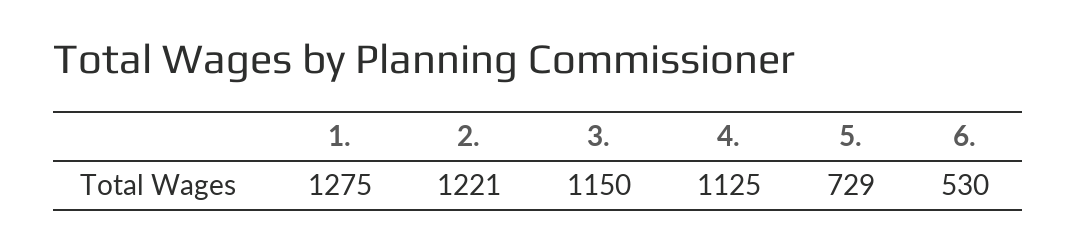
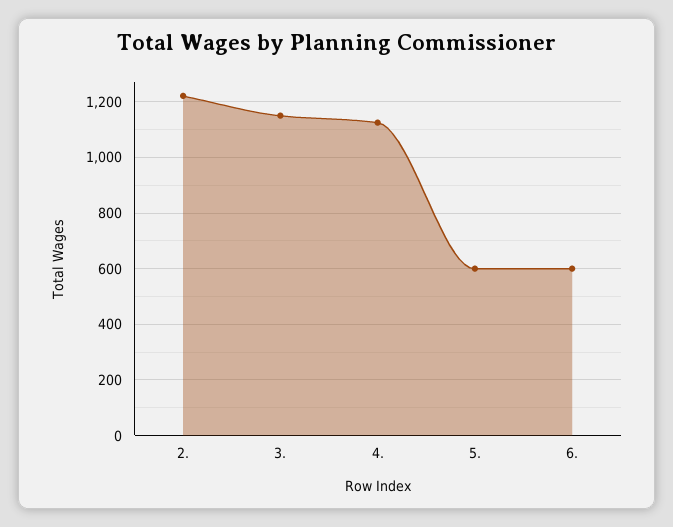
1.: 1275 -> none
5.: 729 -> 600
6.: 530 -> 600

